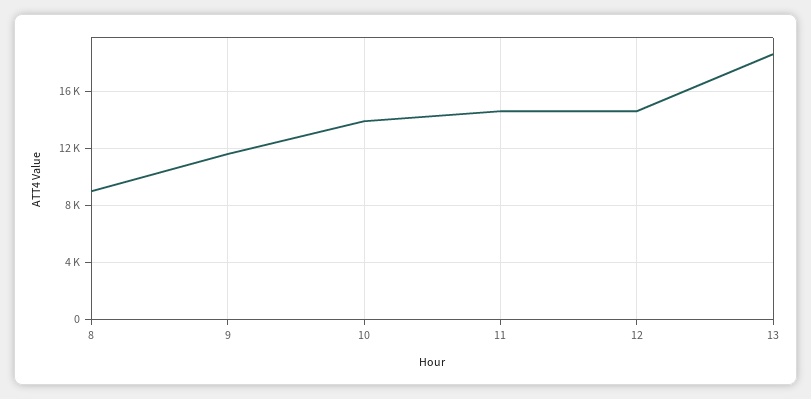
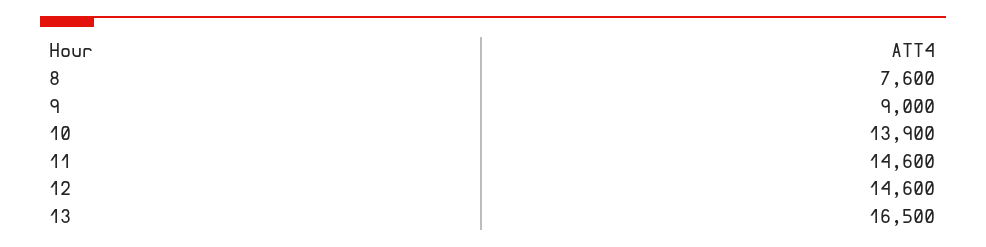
8: 9000 -> 7600
9: 11500 -> 9000
13: 18500 -> 16500

